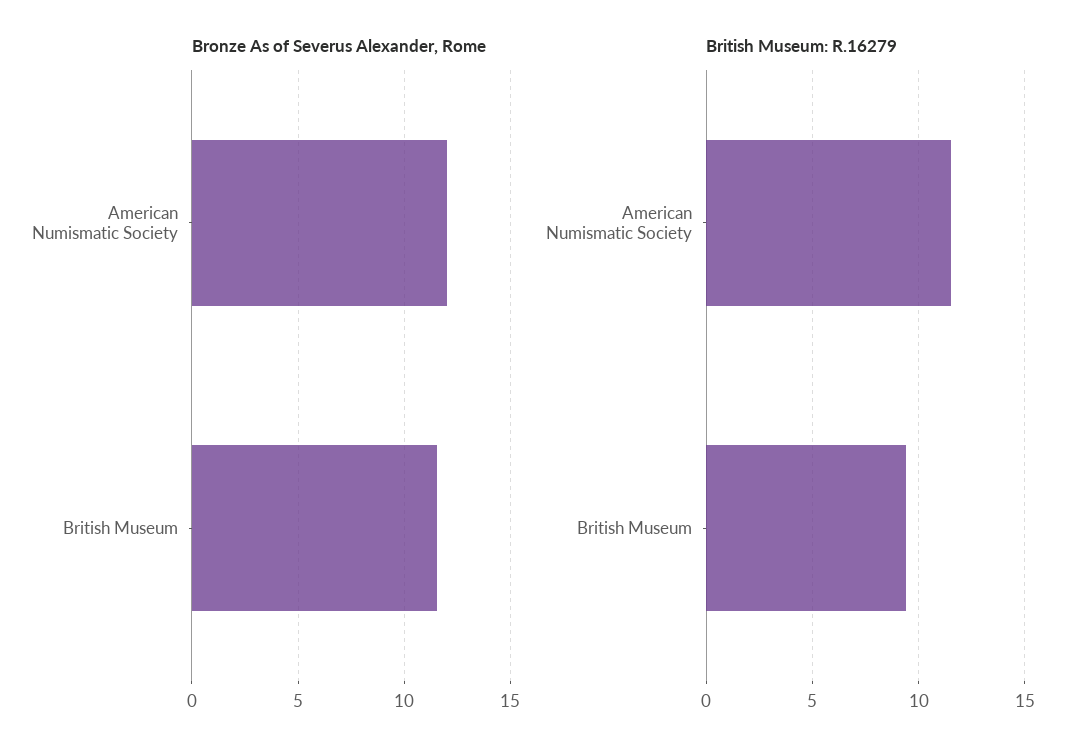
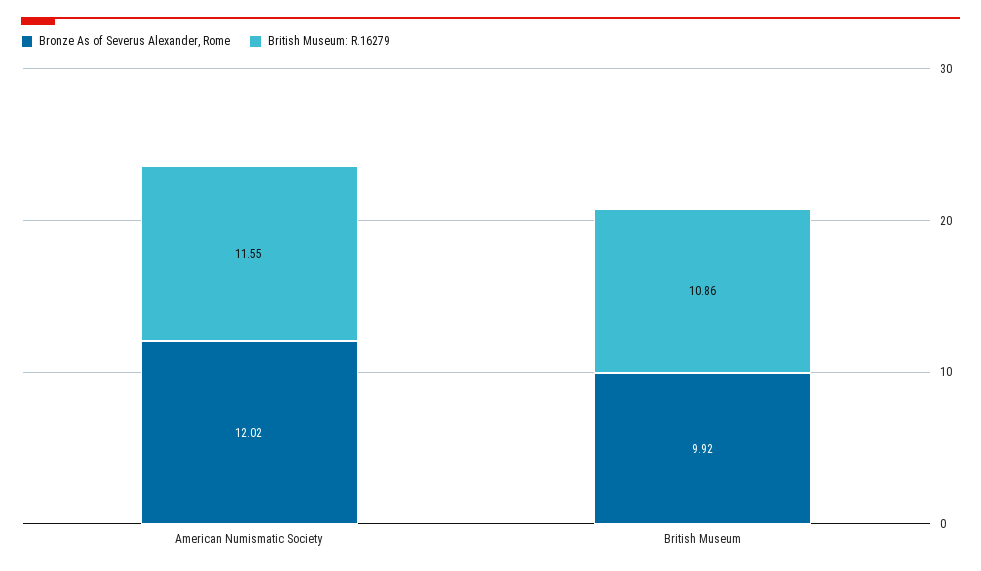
Bronze As of Severus Alexander, Rome, British Museum: 11.5 -> 9.92
British Museum: R.16279, British Museum: 9.5 -> 10.86

